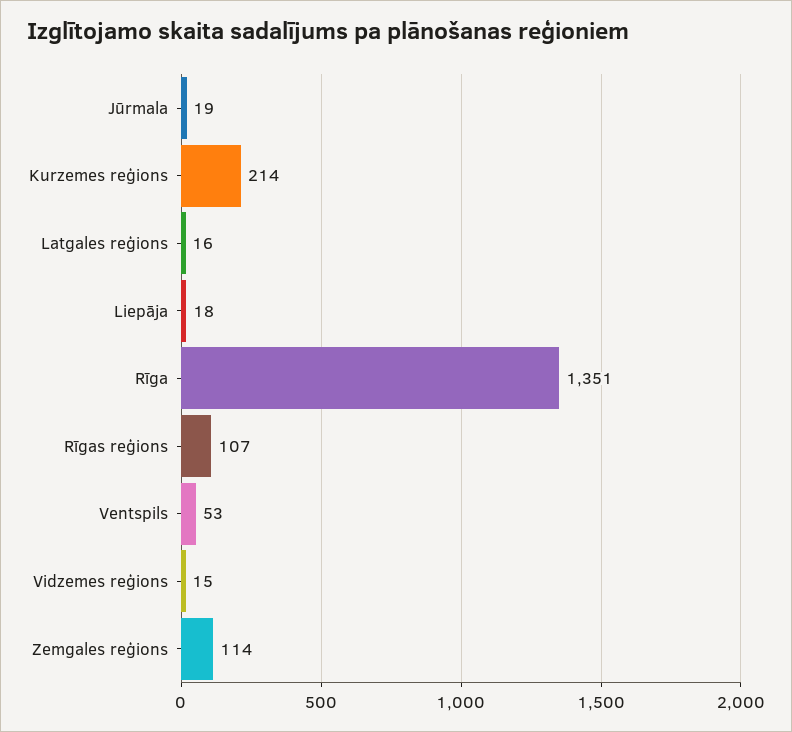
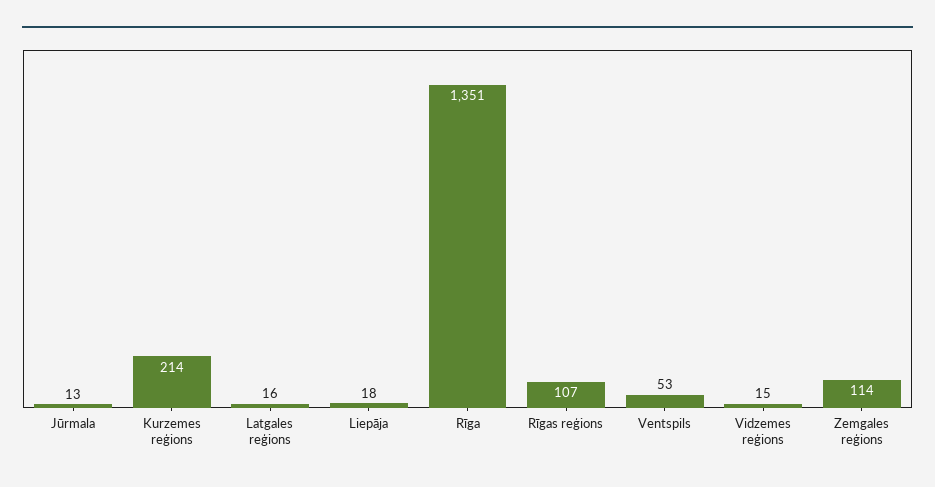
Jūrmala: 19 -> 13

